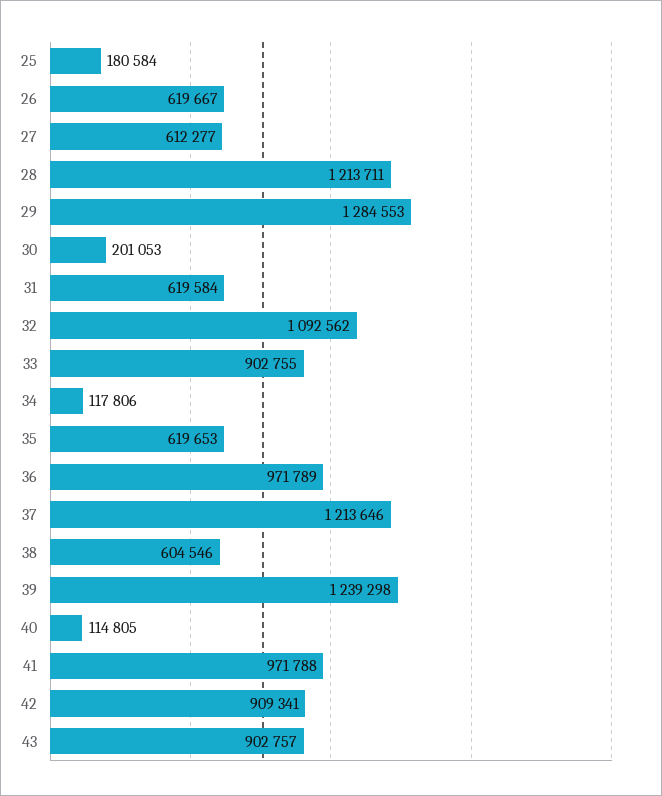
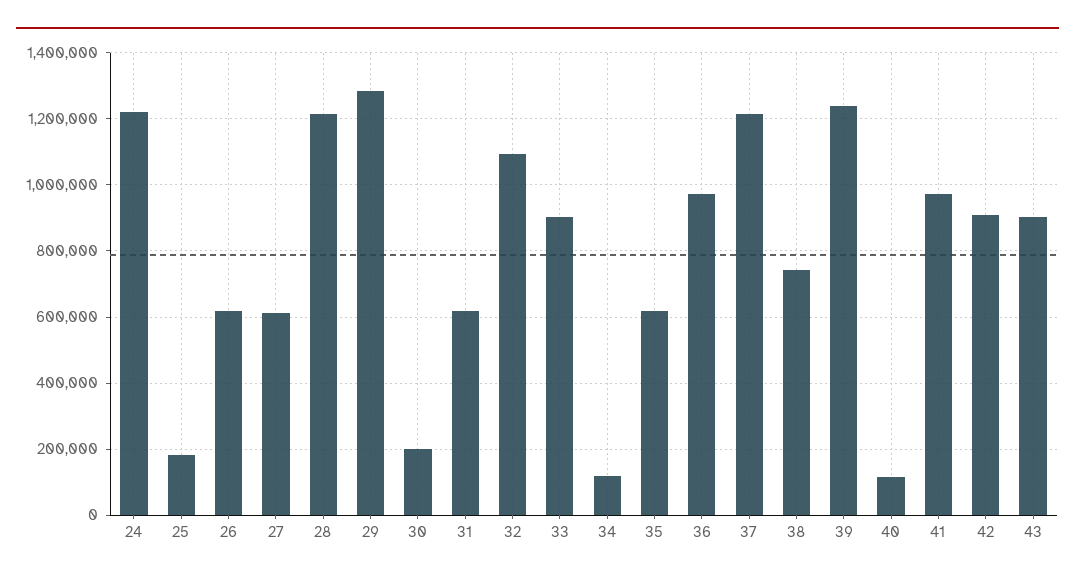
38: 604546 -> 740000
24: none -> 1220000

